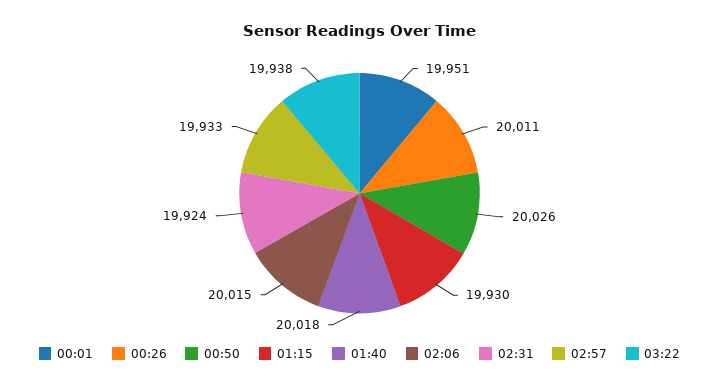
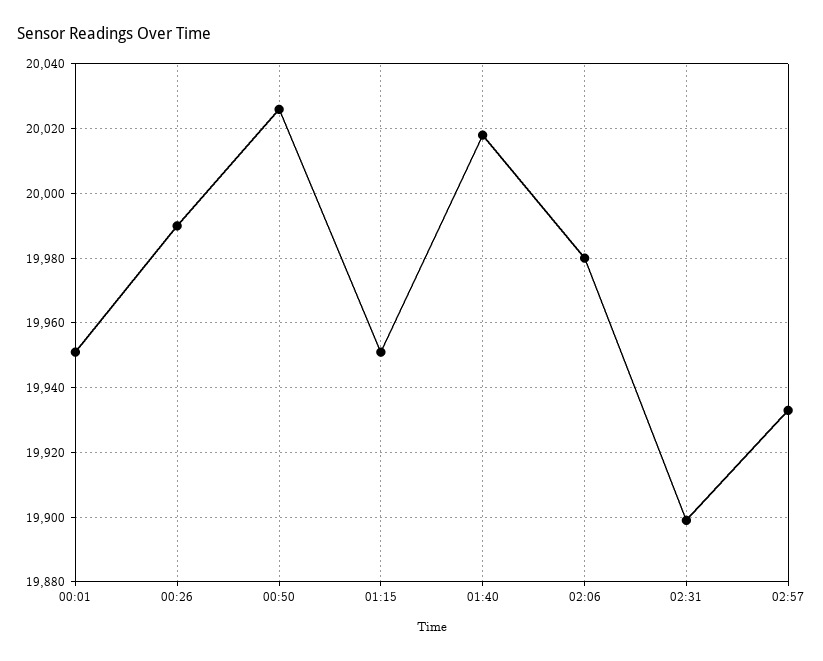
00:26: 20011 -> 19990
01:15: 19930 -> 19950
02:06: 20015 -> 19980
02:31: 19924 -> 19900
03:22: 19938 -> none

